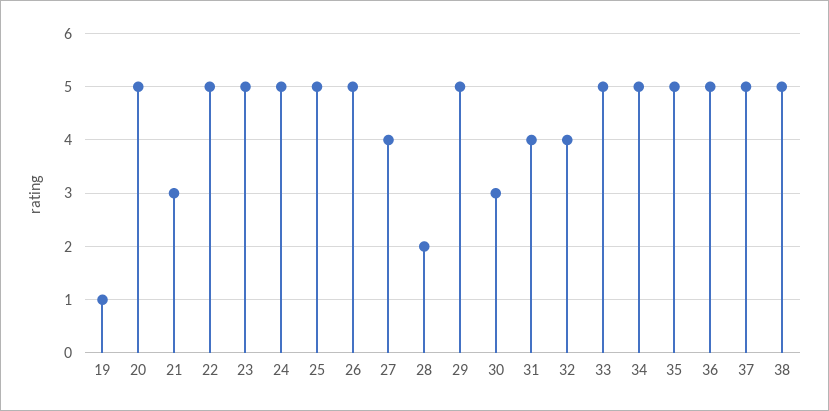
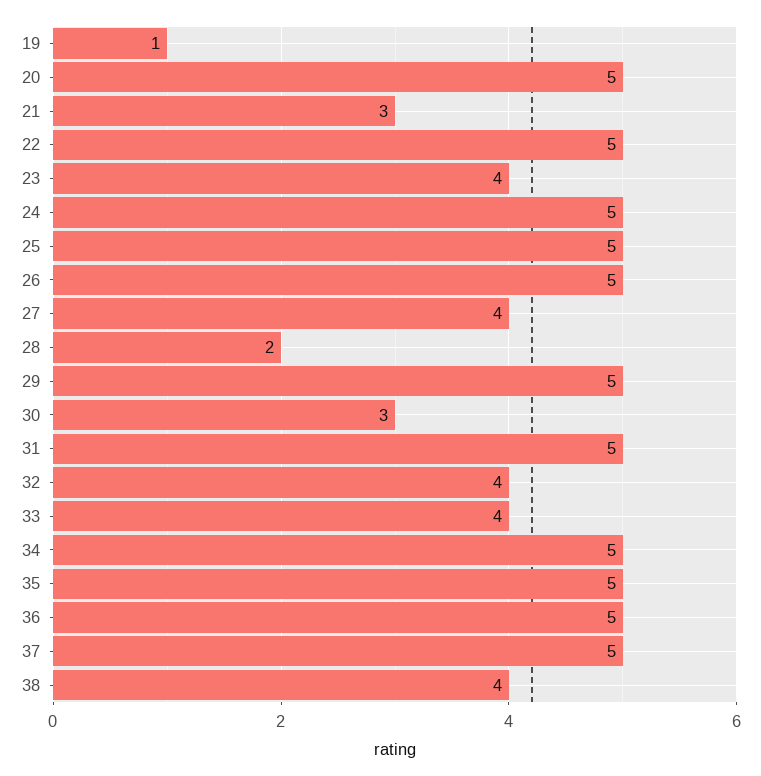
23: 5 -> 4
31: 4 -> 5
33: 5 -> 4
38: 5 -> 4

